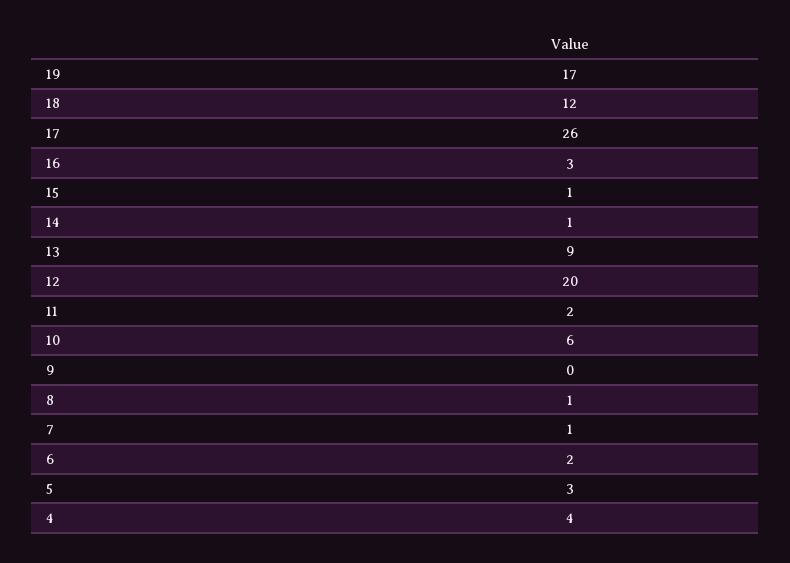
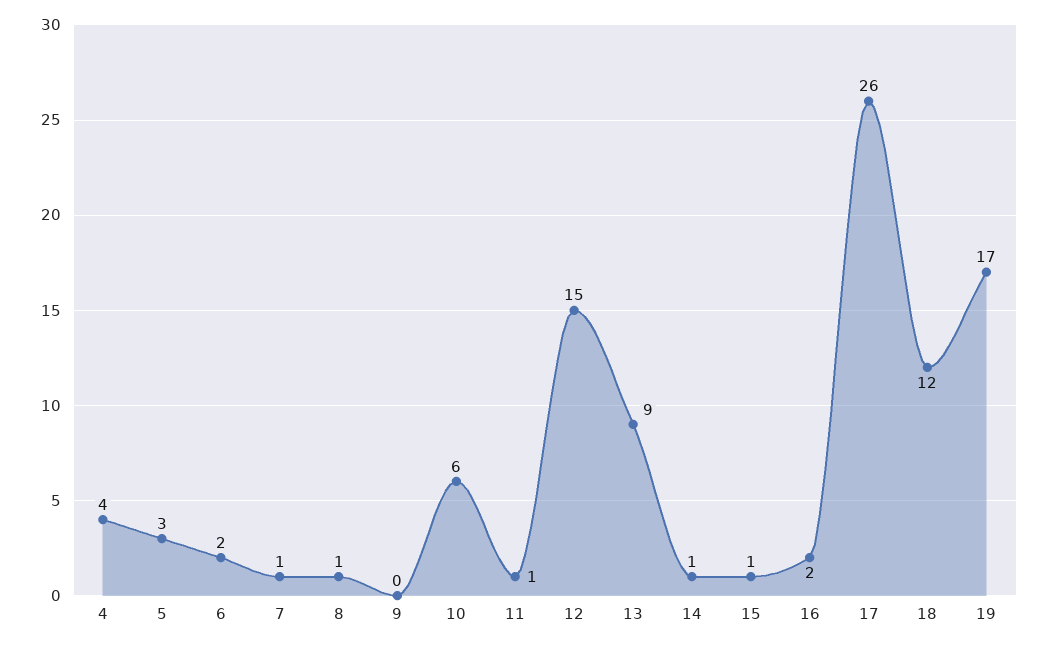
16: 3 -> 2
12: 20 -> 15
11: 2 -> 1

